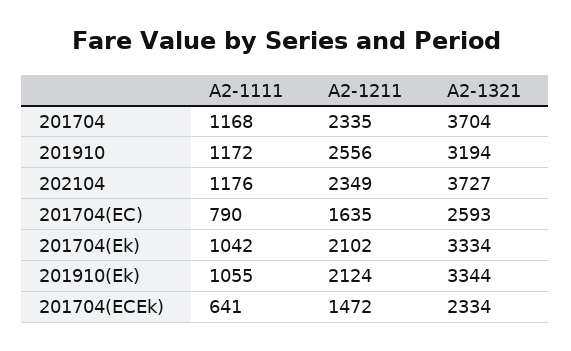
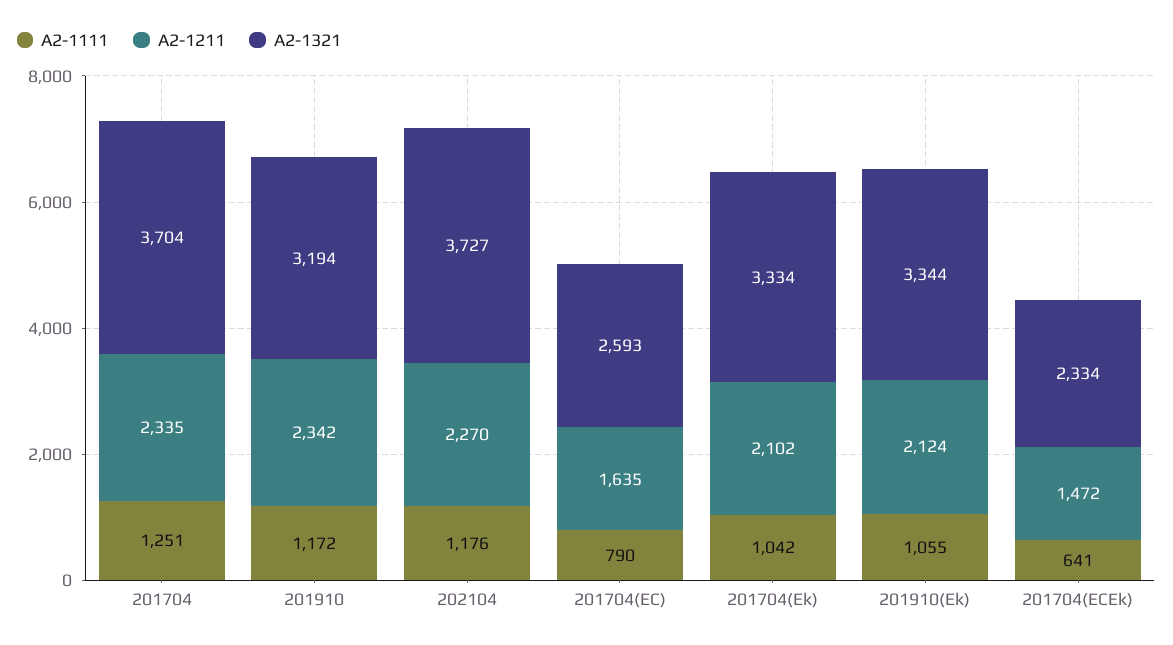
A2-1111, 201704: 1168 -> 1251
A2-1211, 201910: 2556 -> 2342
A2-1211, 202104: 2349 -> 2270

